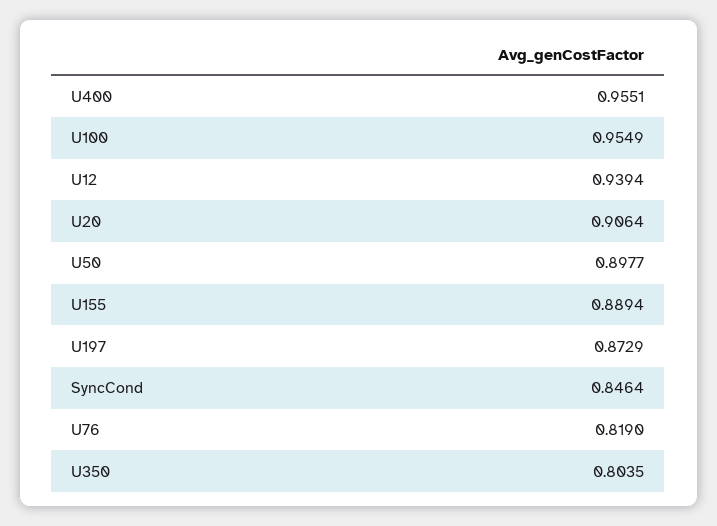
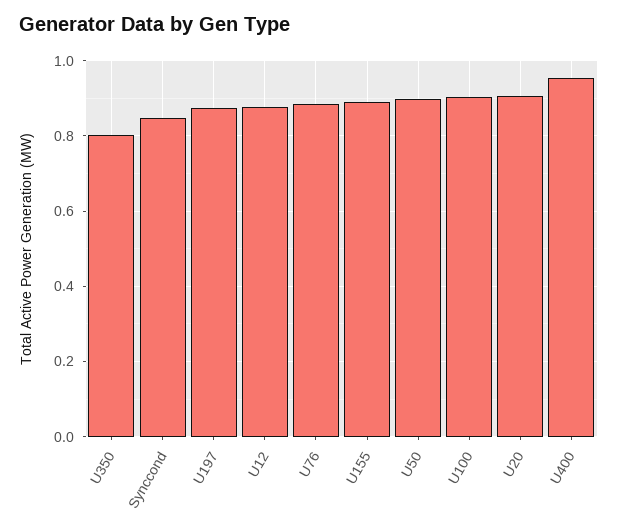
U100: 0.9549 -> 0.9
U12: 0.9394 -> 0.88
U76: 0.819 -> 0.88

